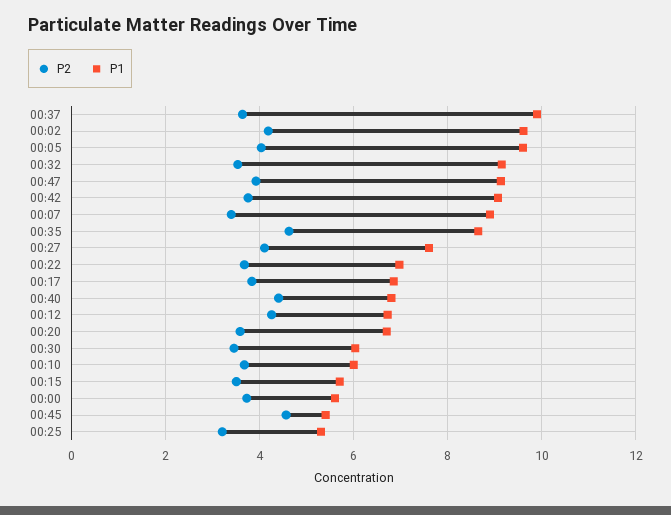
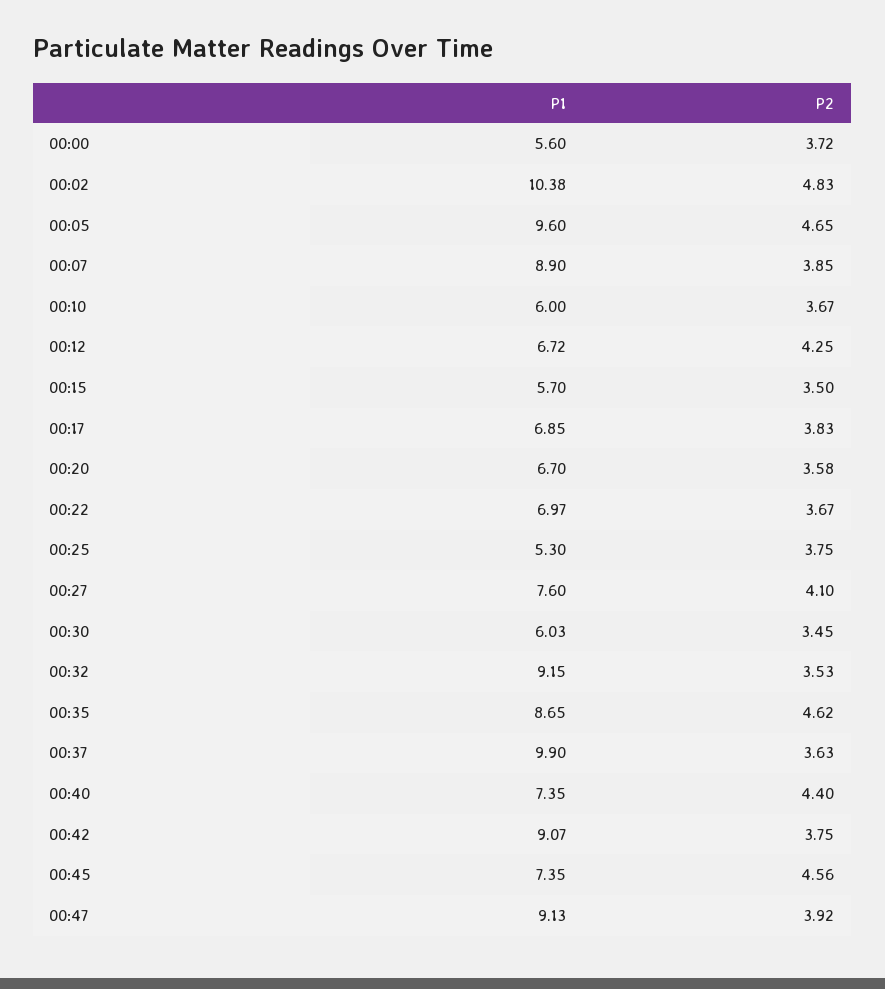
P2, 00:02: 4.2 -> 4.83
P1, 00:02: 9.6 -> 10.38
P2, 00:05: 4 -> 4.65
P2, 00:07: 3.4 -> 3.85
P1, 00:40: 6.8 -> 7.35
P1, 00:45: 5.4 -> 7.35
P2, 00:25: 3.2 -> 3.75

